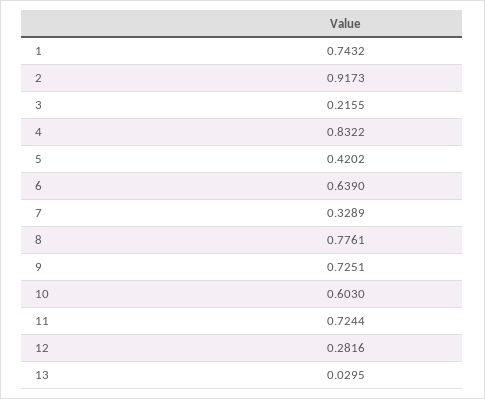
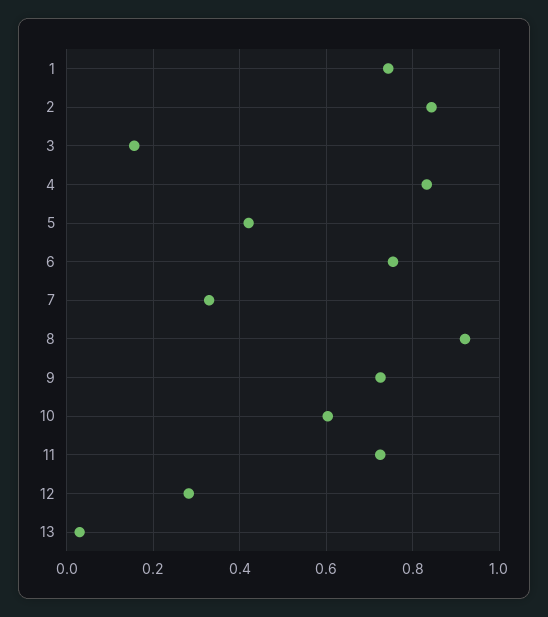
2: 0.9173 -> 0.84
3: 0.2155 -> 0.16
6: 0.639 -> 0.76
8: 0.7761 -> 0.92

